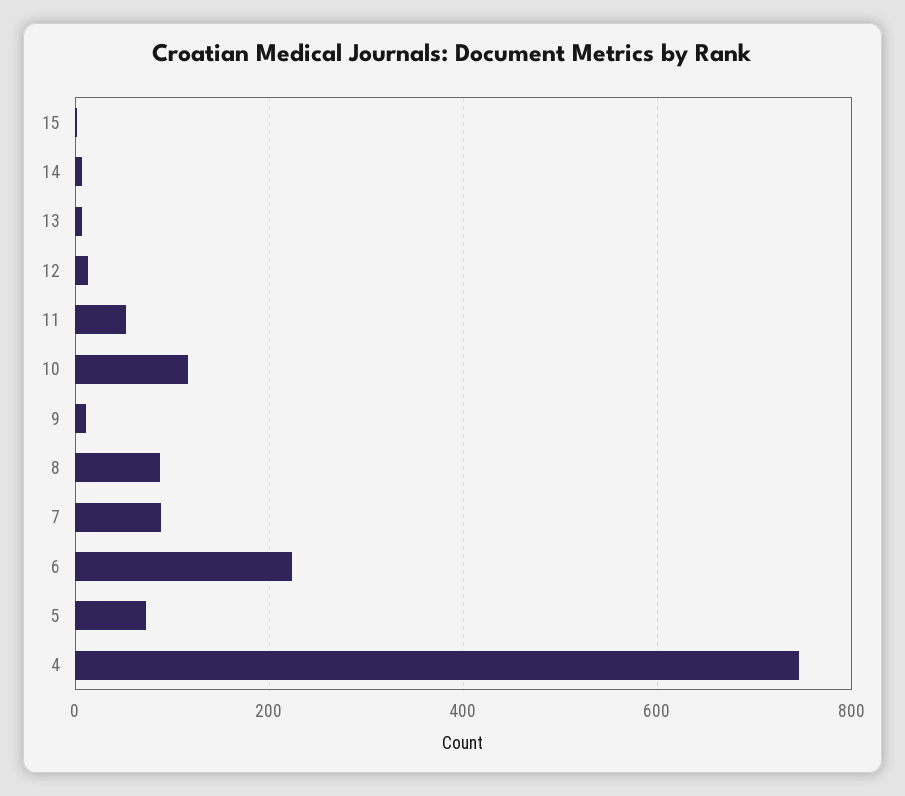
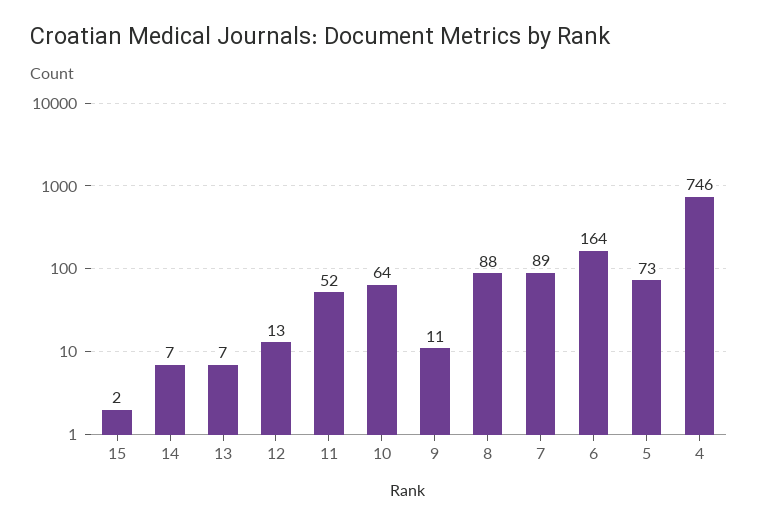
10: 120 -> 64
6: 220 -> 164

